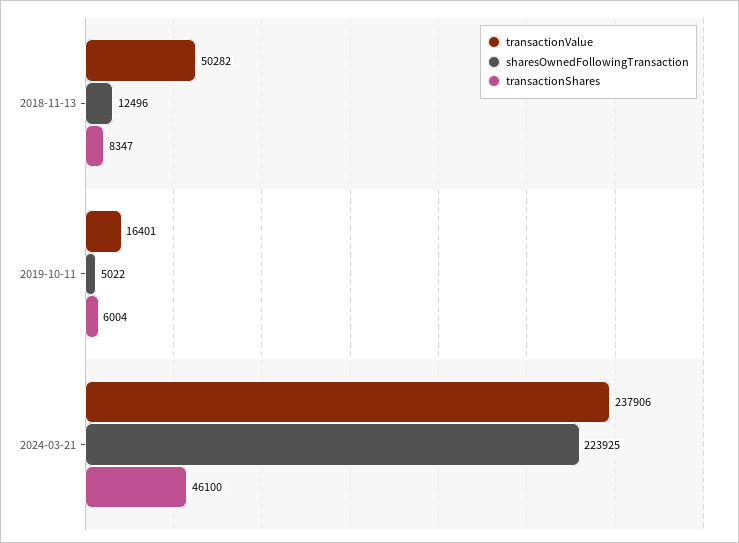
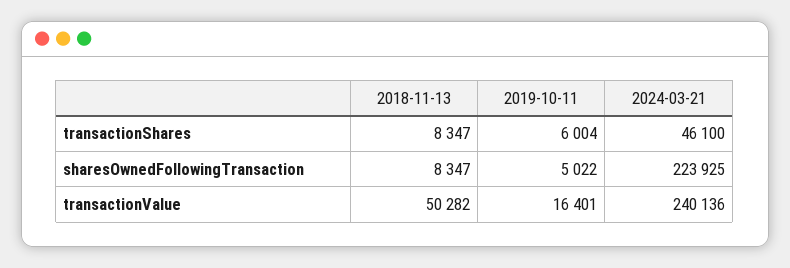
sharesOwnedFollowingTransaction, 2018-11-13: 12496 -> 8347
transactionValue, 2024-03-21: 237906 -> 240136

